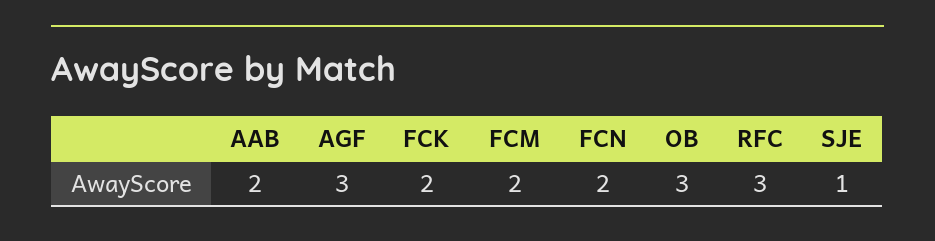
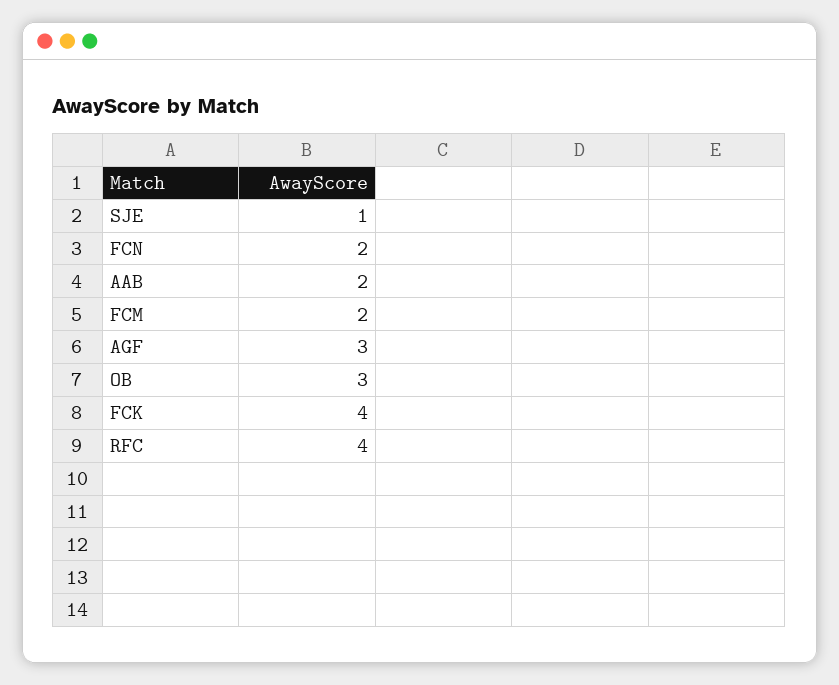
FCK: 2 -> 4
RFC: 3 -> 4

